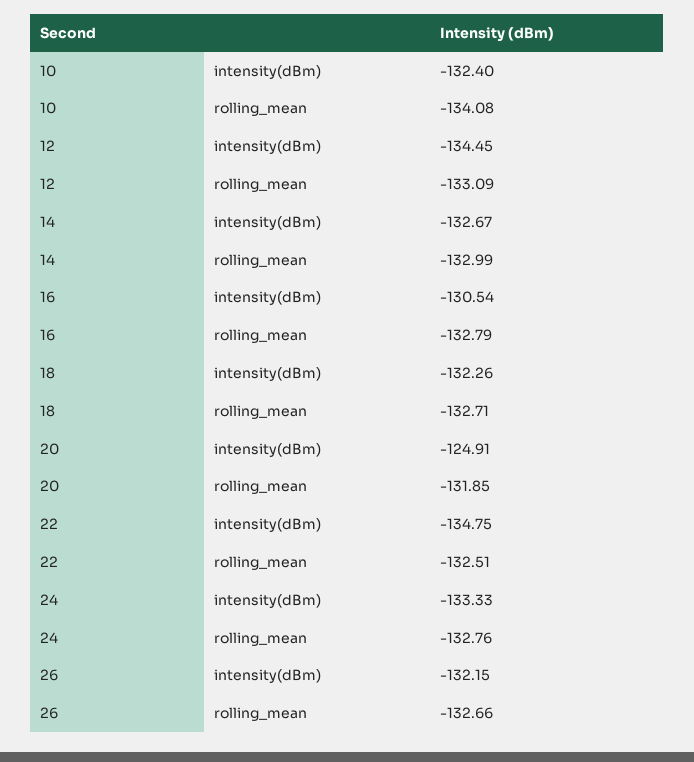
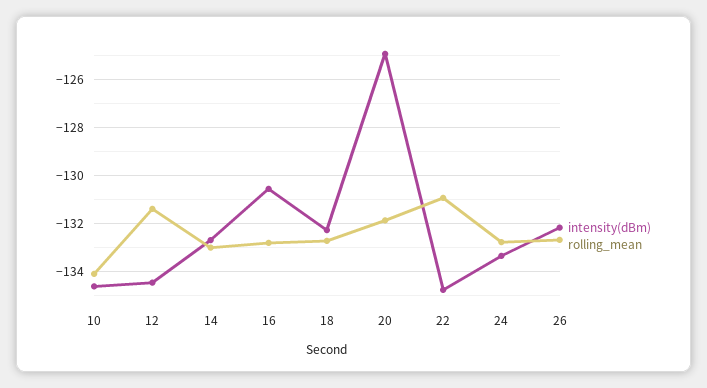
intensity(dBm), 10: -132.4 -> -134.5
rolling_mean, 12: -133.09 -> -131.5
rolling_mean, 22: -132.51 -> -131

